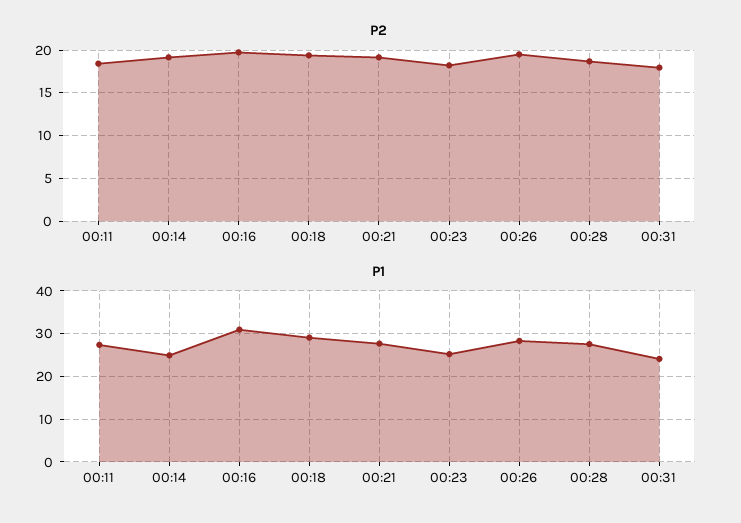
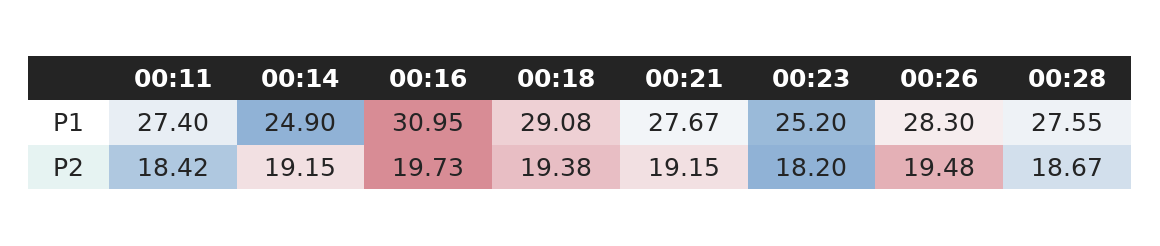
P2, 00:31: 18 -> none
P1, 00:31: 24 -> none

